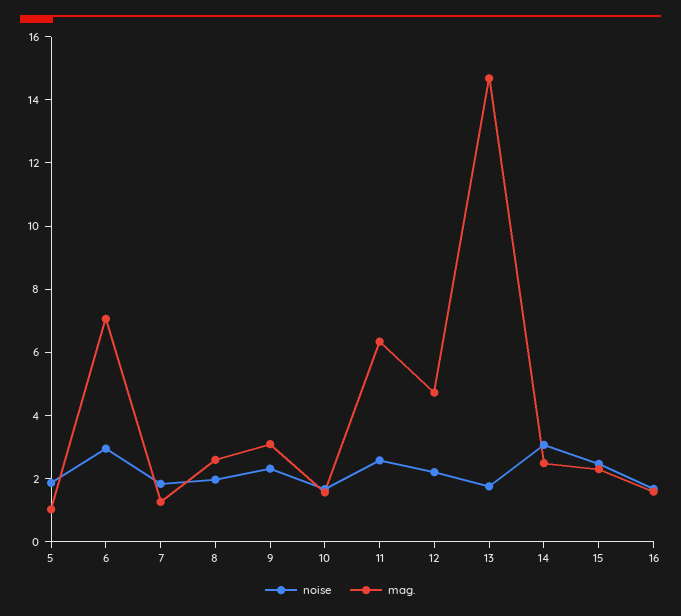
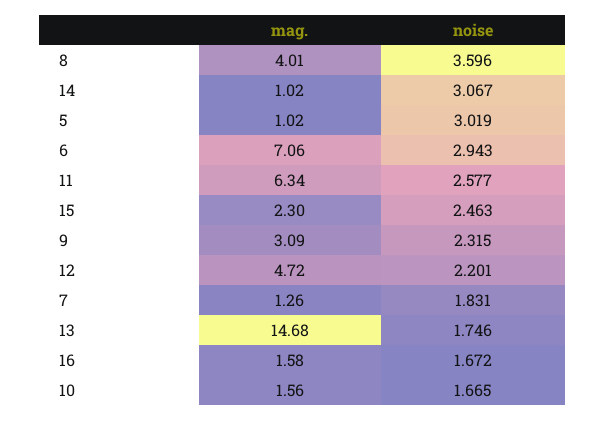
noise, 5: 2 -> 3.019
noise, 8: 2 -> 3.596
mag., 8: 2.5 -> 4.01
mag., 14: 2.5 -> 1.02

